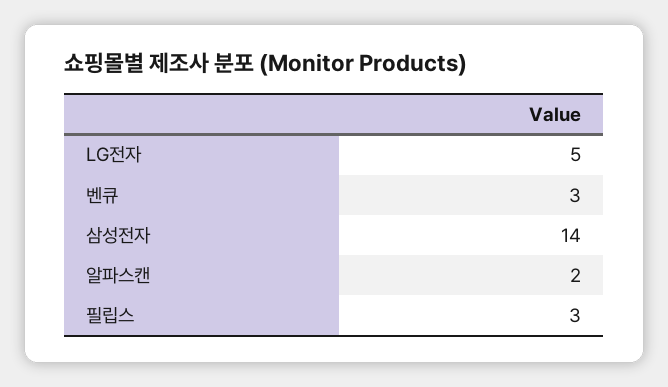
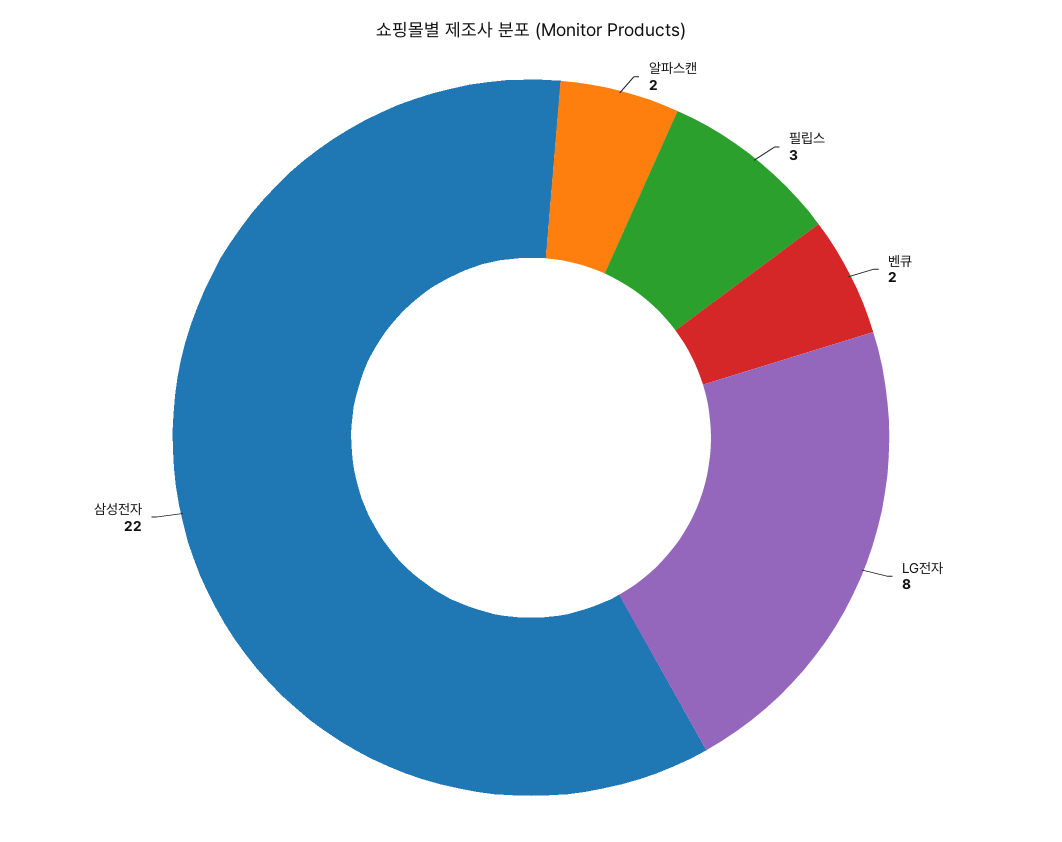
LG전자: 5 -> 8
벤큐: 3 -> 2
삼성전자: 14 -> 22

